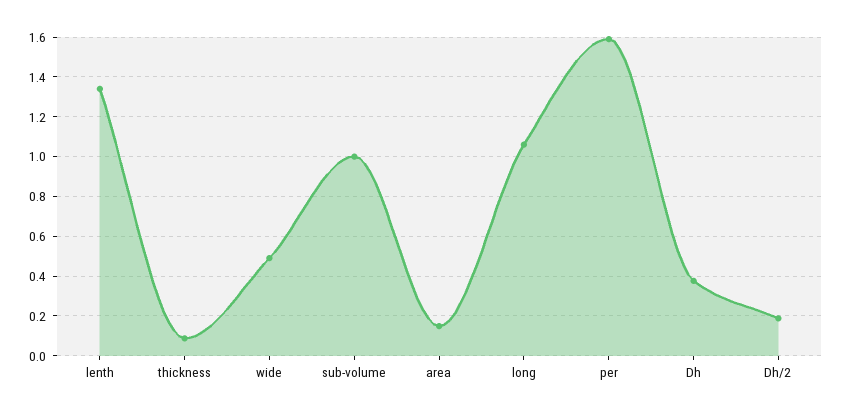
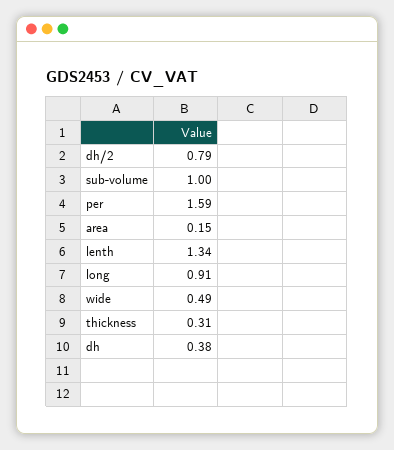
thickness: 0.1 -> 0.31
long: 1.05 -> 0.91
Dh/2: 0.2 -> 0.79

